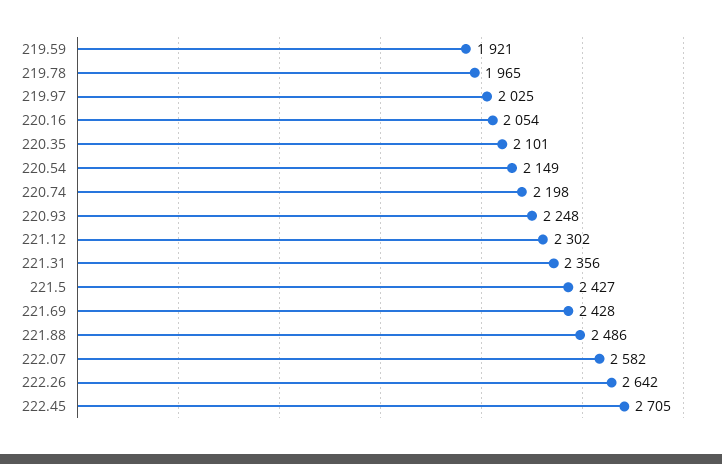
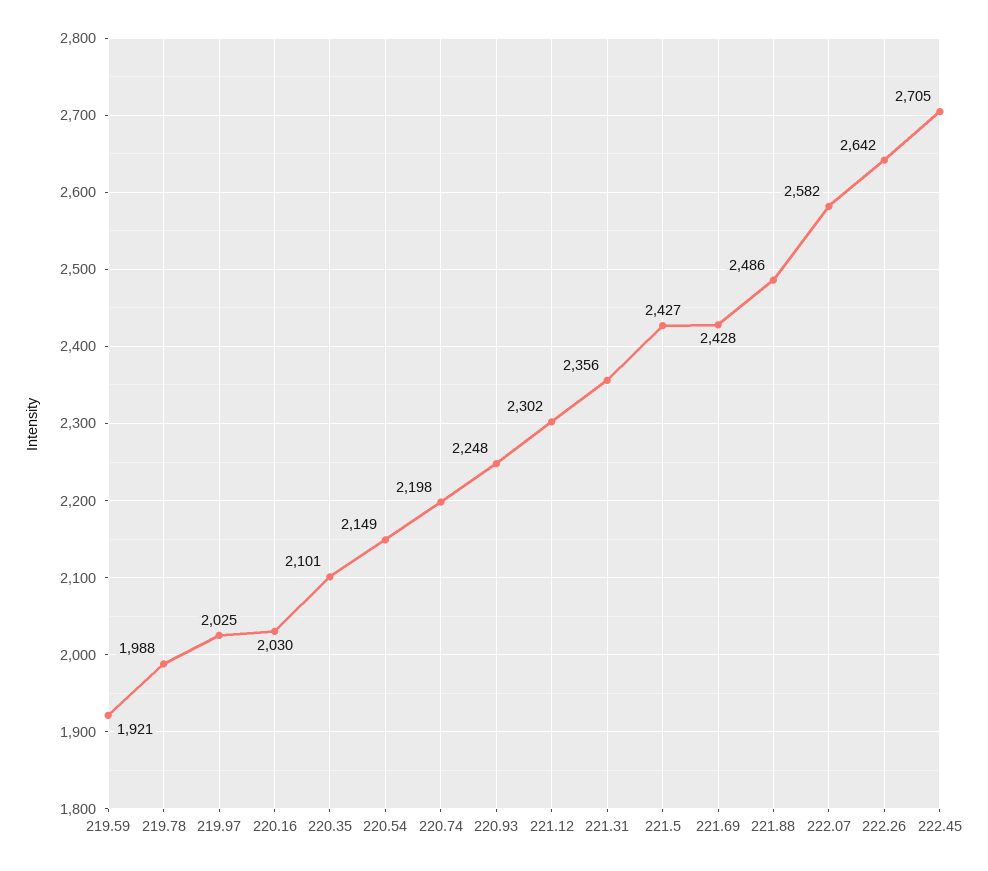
219.78: 1965 -> 1988
220.16: 2054 -> 2030

